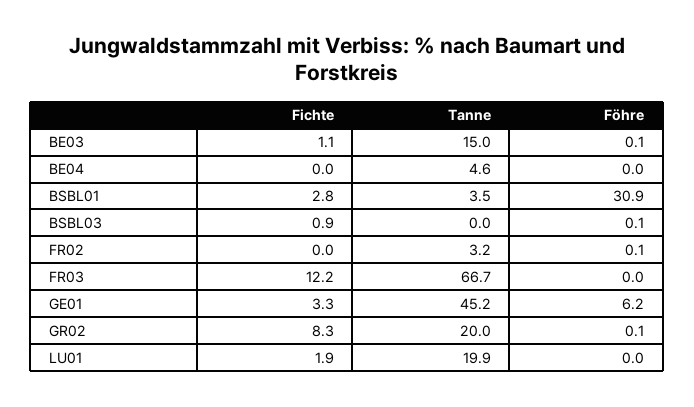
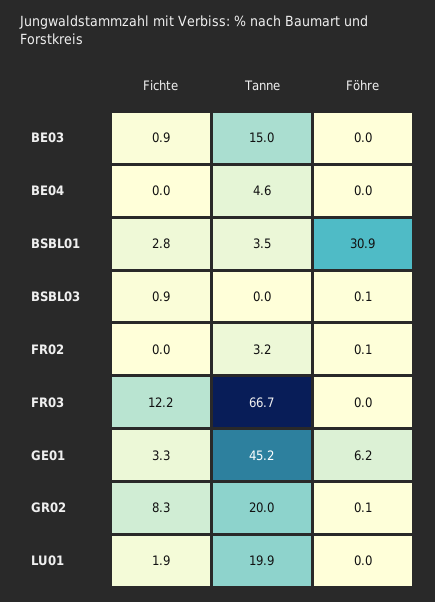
Fichte, BE03: 1.1 -> 0.9
Föhre, BE03: 0.1 -> 0

